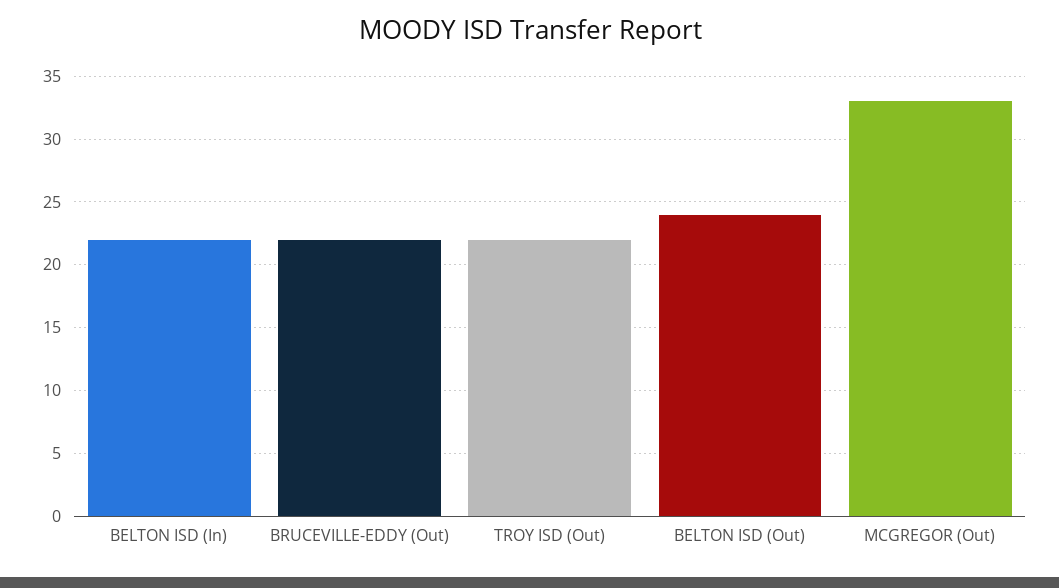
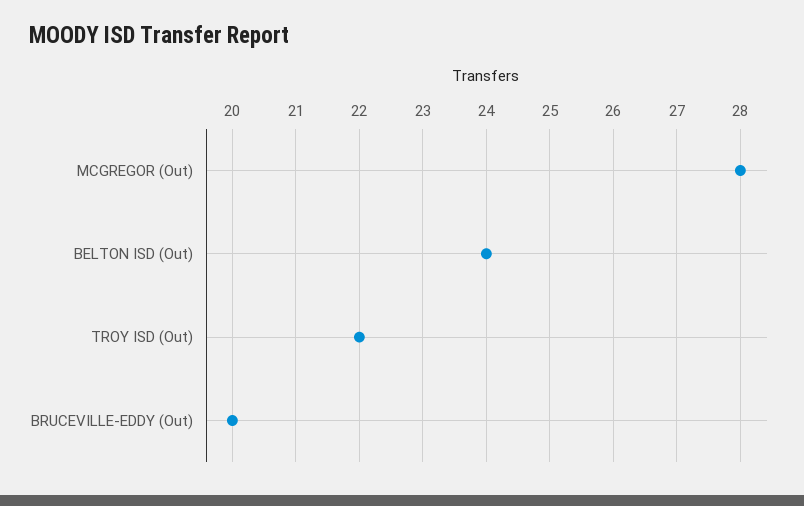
BELTON ISD (In): 22 -> none
BRUCEVILLE-EDDY (Out): 22 -> 20
MCGREGOR (Out): 33 -> 28

